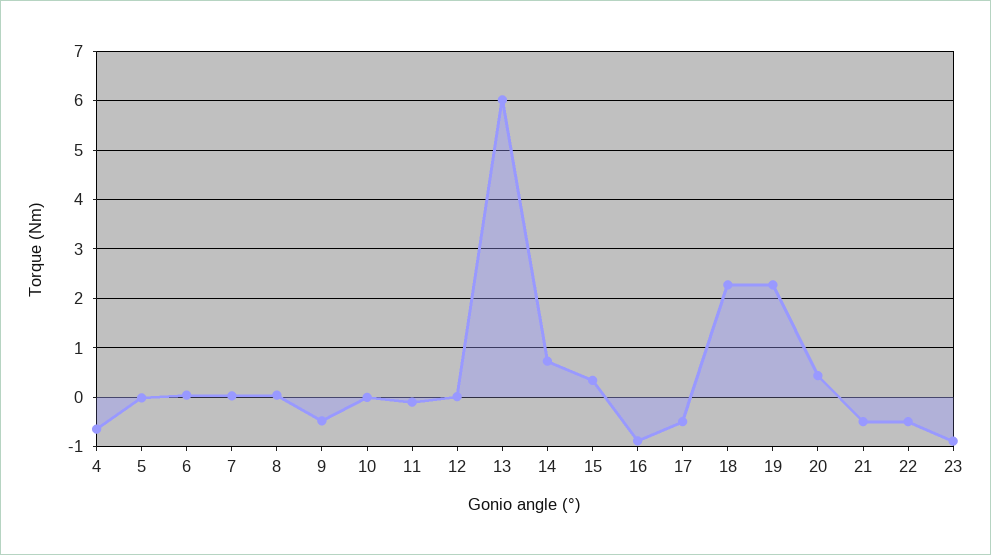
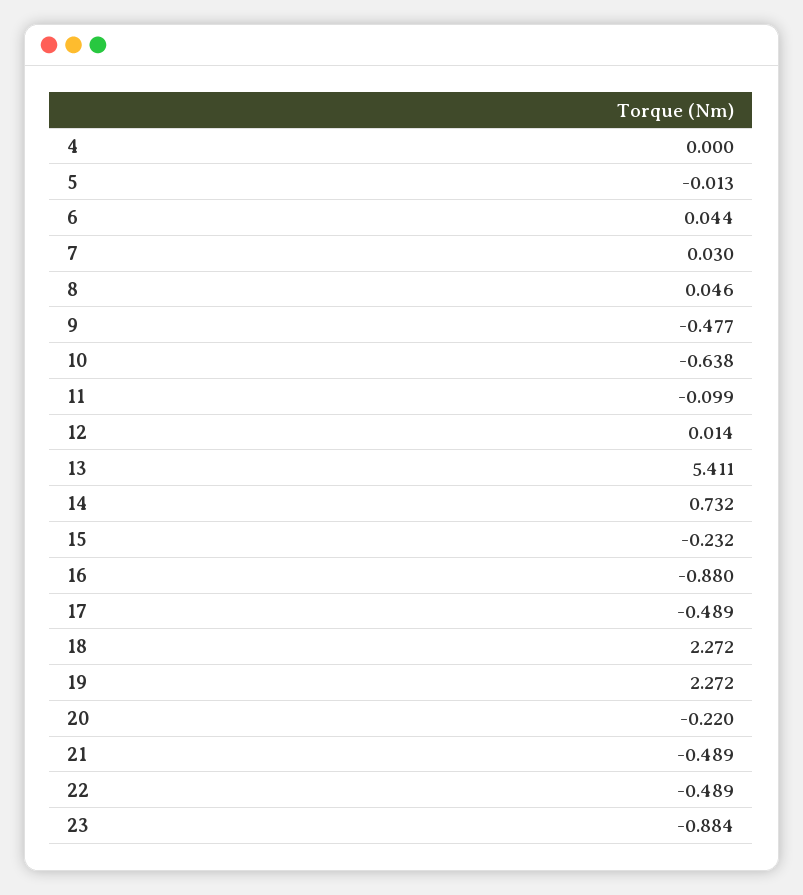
4: -0.6 -> 0
10: 0 -> -0.638
13: 6 -> 5.411
15: 0.4 -> -0.232
20: 0.4 -> -0.22

